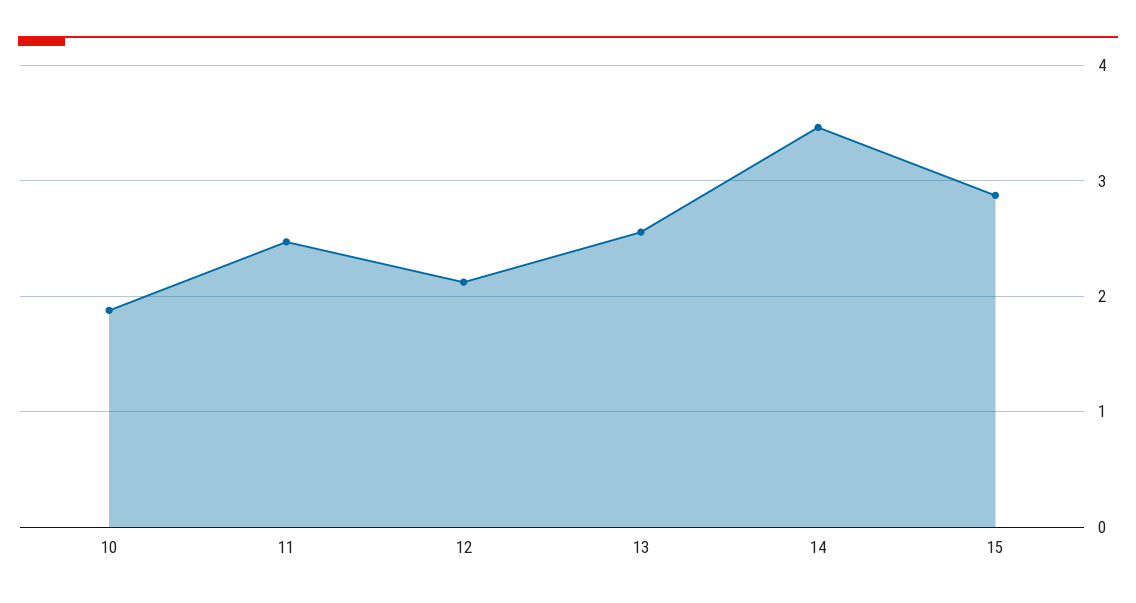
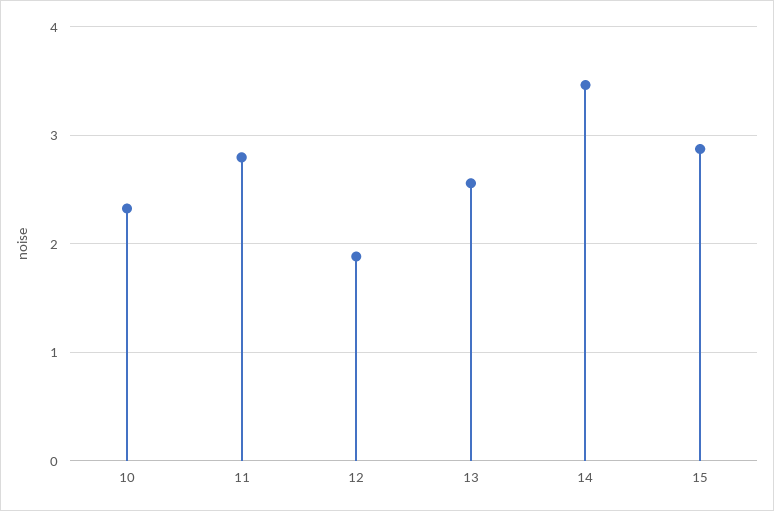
10: 1.9 -> 2.3
11: 2.5 -> 2.8
12: 2.1 -> 1.9

